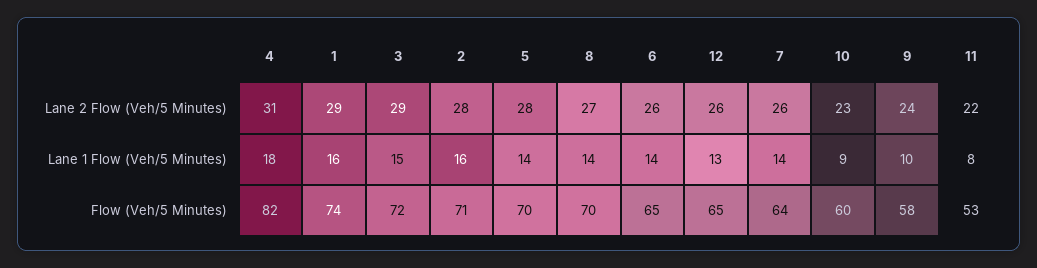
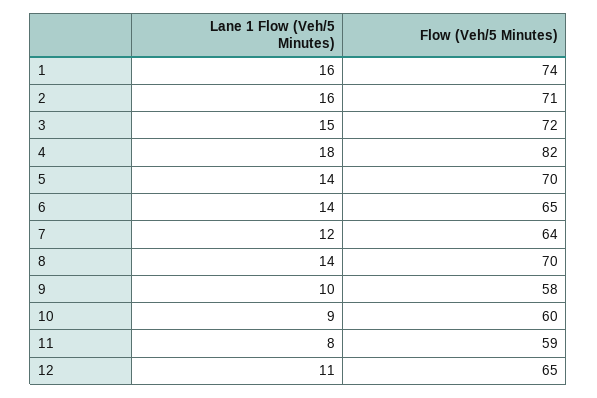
4, Lane 2 Flow (Veh/5 Minutes): 31 -> none
1, Lane 2 Flow (Veh/5 Minutes): 29 -> none
3, Lane 2 Flow (Veh/5 Minutes): 29 -> none
2, Lane 2 Flow (Veh/5 Minutes): 28 -> none
5, Lane 2 Flow (Veh/5 Minutes): 28 -> none
8, Lane 2 Flow (Veh/5 Minutes): 27 -> none
6, Lane 2 Flow (Veh/5 Minutes): 26 -> none
12, Lane 2 Flow (Veh/5 Minutes): 26 -> none
7, Lane 2 Flow (Veh/5 Minutes): 26 -> none
10, Lane 2 Flow (Veh/5 Minutes): 23 -> none
9, Lane 2 Flow (Veh/5 Minutes): 24 -> none
11, Lane 2 Flow (Veh/5 Minutes): 22 -> none
12, Lane 1 Flow (Veh/5 Minutes): 13 -> 11
7, Lane 1 Flow (Veh/5 Minutes): 14 -> 12
11, Flow (Veh/5 Minutes): 53 -> 59

